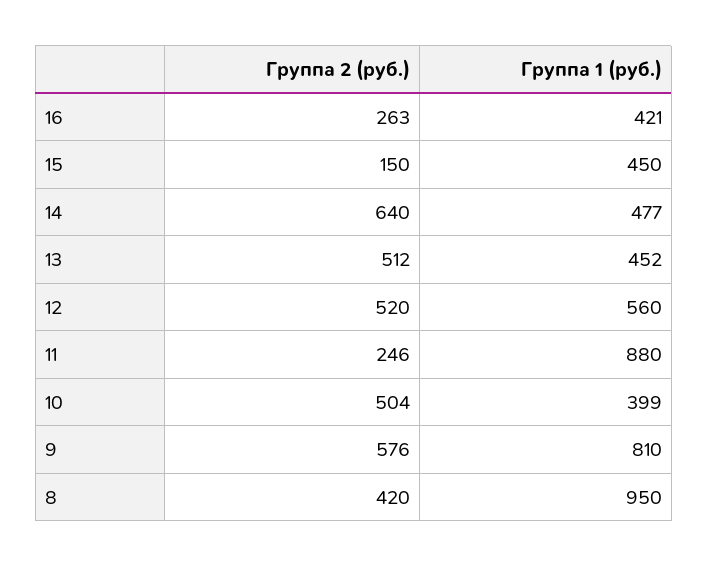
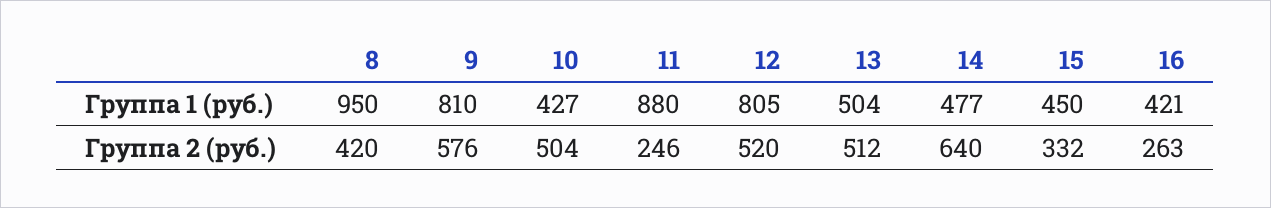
Группа 2 (руб.), 15: 150 -> 332
Группа 1 (руб.), 13: 452 -> 504
Группа 1 (руб.), 12: 560 -> 805
Группа 1 (руб.), 10: 399 -> 427

